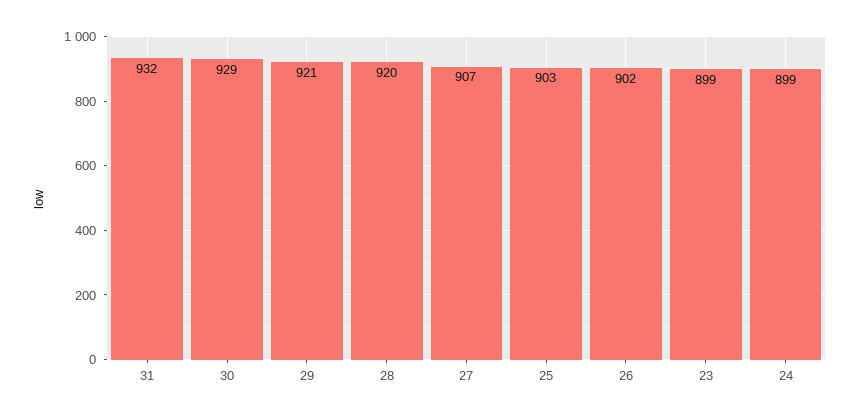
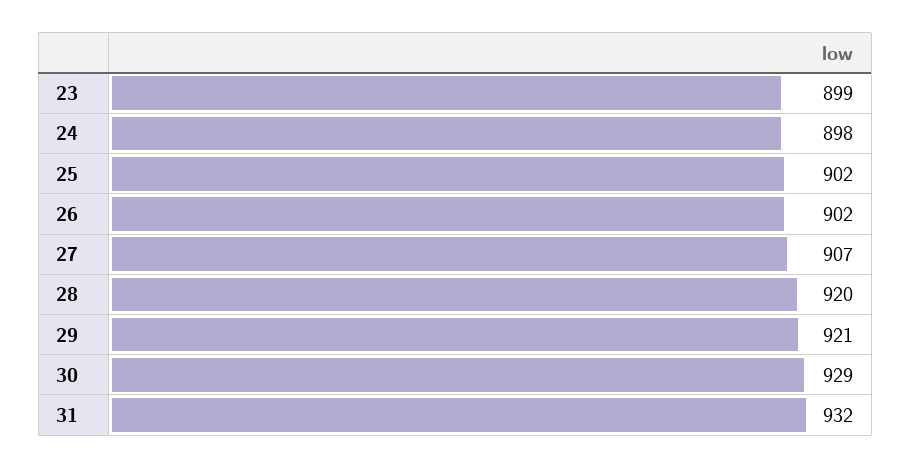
25: 903 -> 902
24: 899 -> 898

